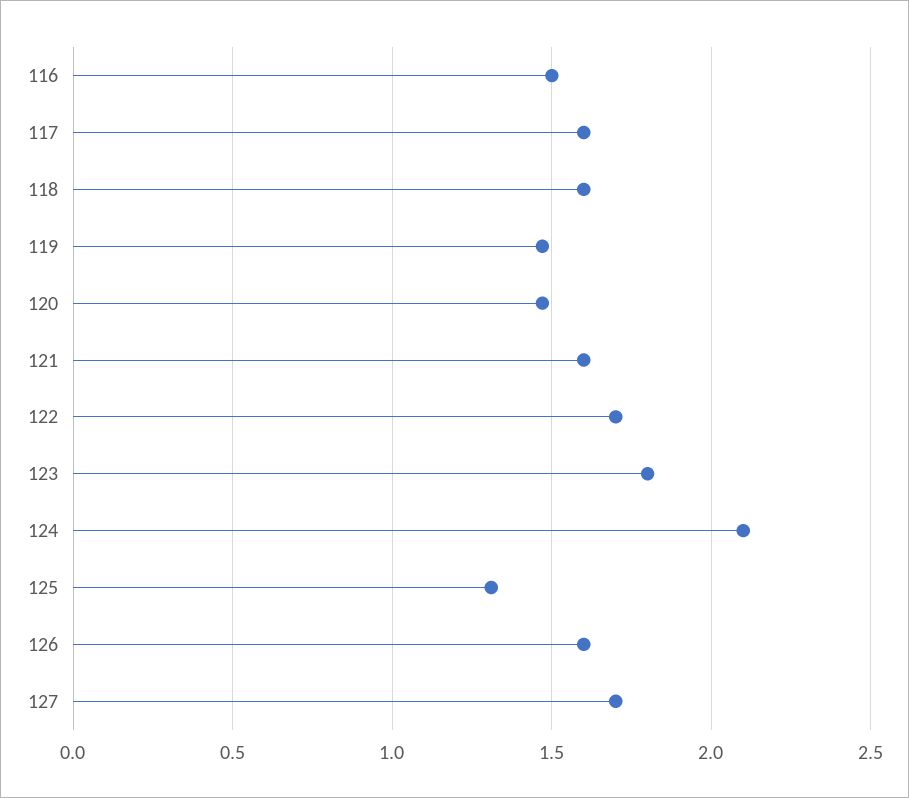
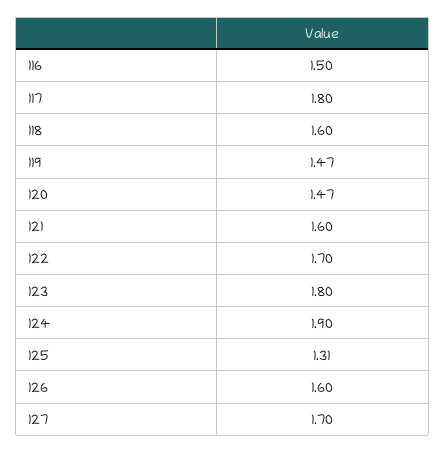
117: 1.6 -> 1.8
124: 2.1 -> 1.9

